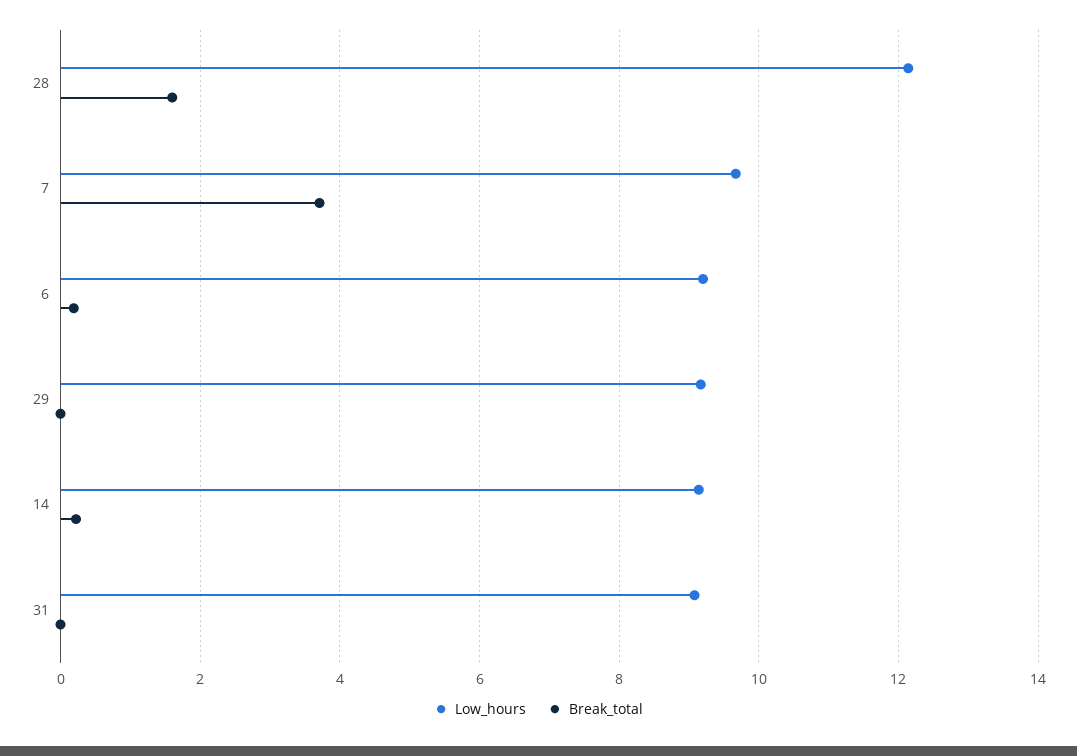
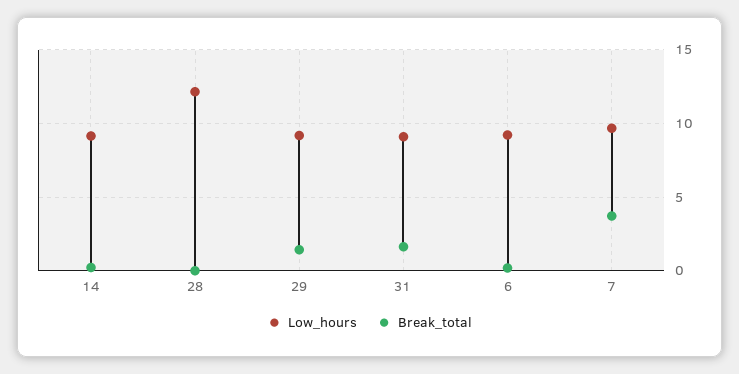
Break_total, 28: 1.6 -> 0
Break_total, 29: 0 -> 1.5
Break_total, 31: 0 -> 1.5

